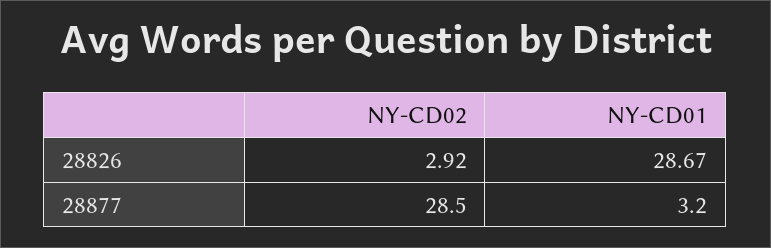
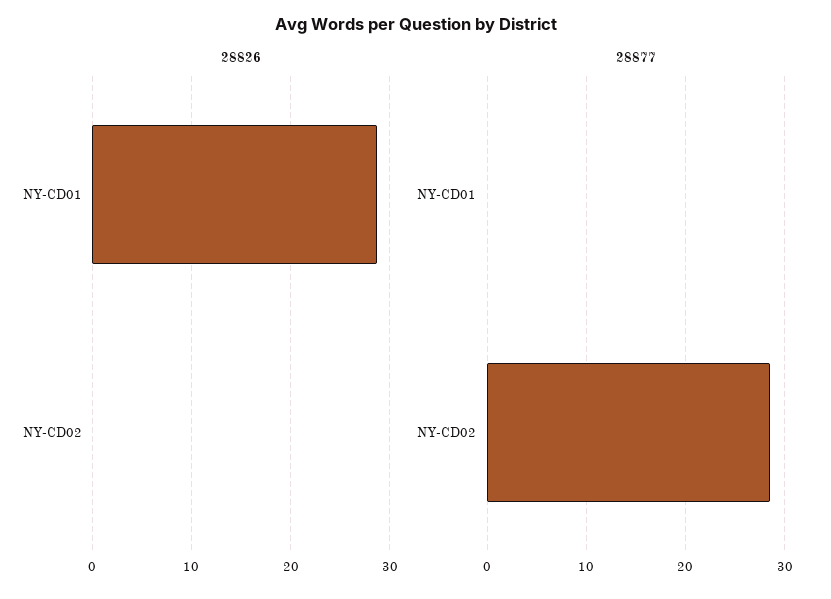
28826, NY-CD02: 2.92 -> 0
28877, NY-CD01: 3.2 -> 0

